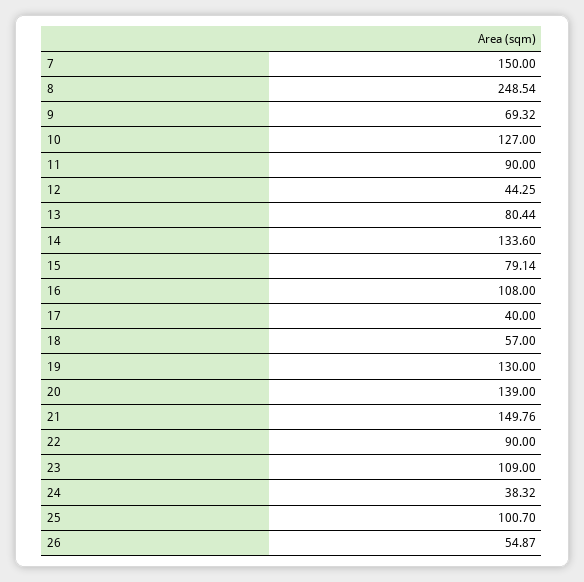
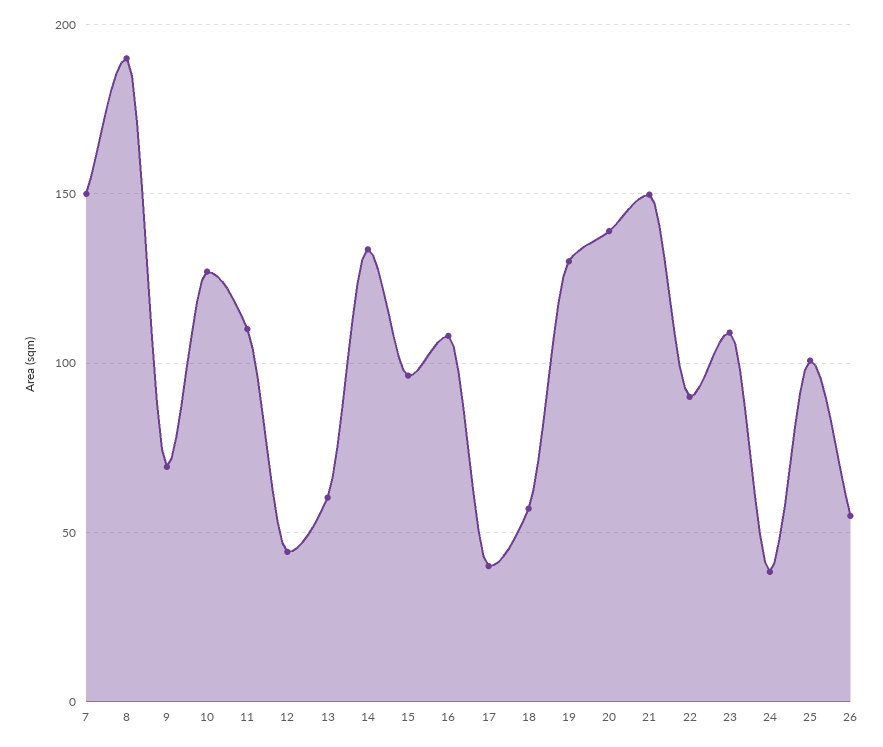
8: 248.54 -> 190
11: 90 -> 110
13: 80.44 -> 60
15: 79.14 -> 95

